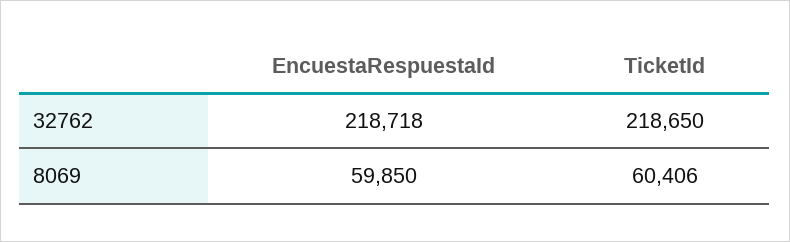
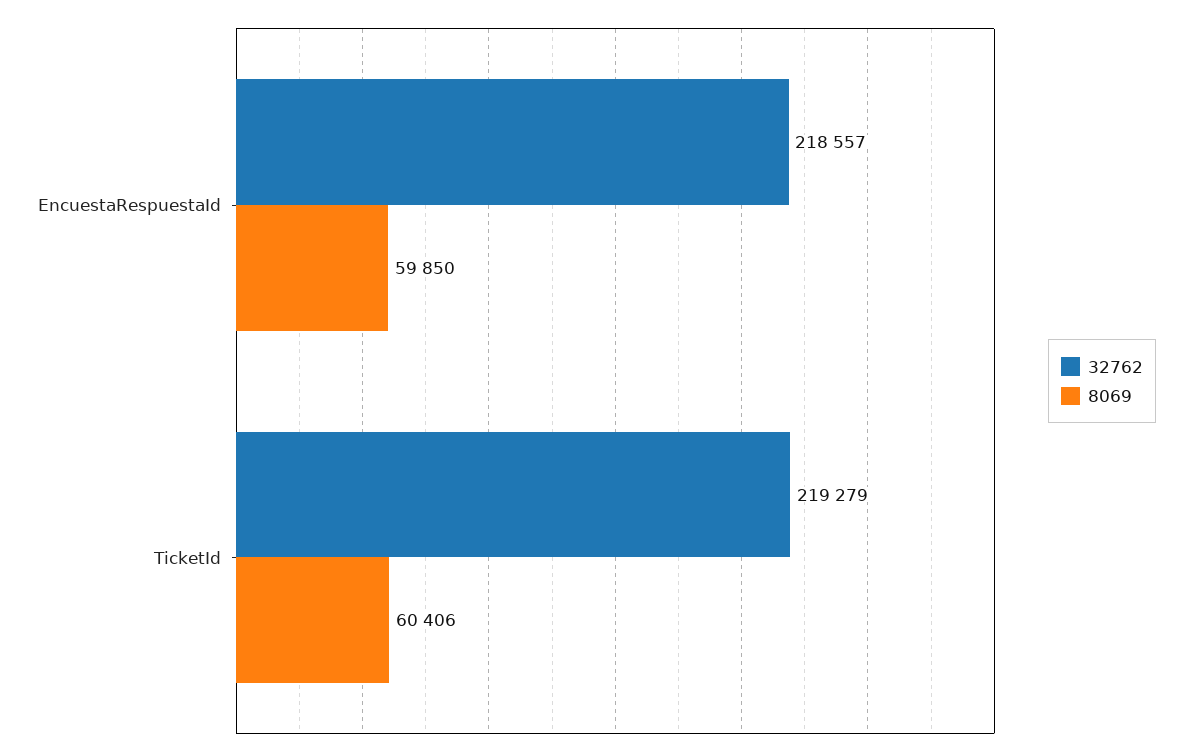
32762, EncuestaRespuestaId: 218718 -> 218557
32762, TicketId: 218650 -> 219279

